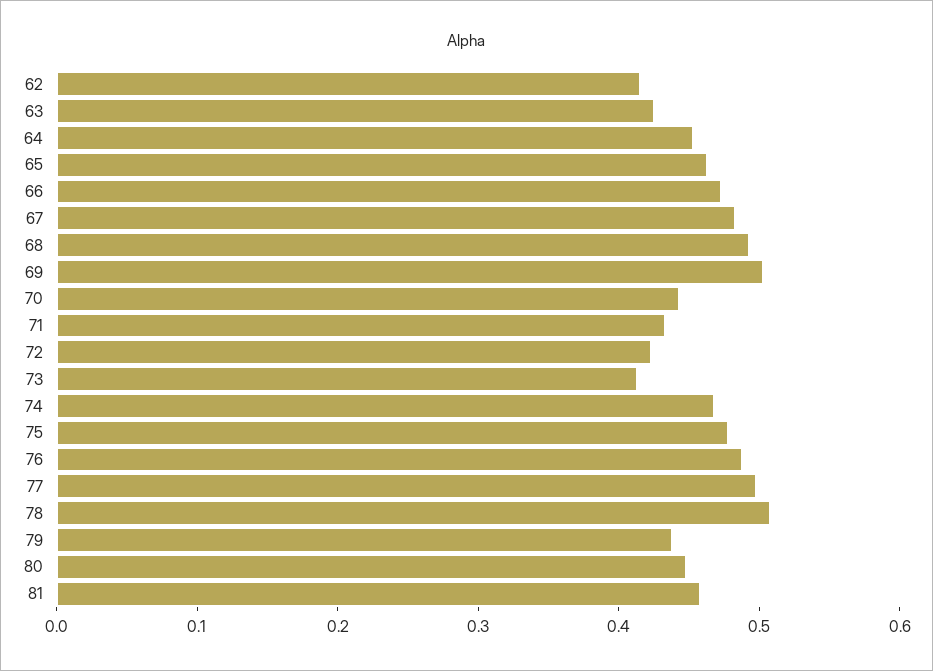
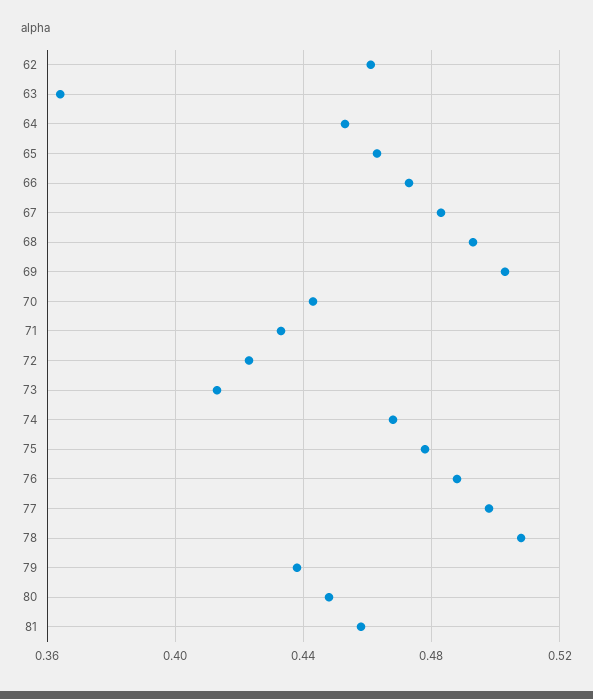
62: 0.42 -> 0.46
63: 0.42 -> 0.365

